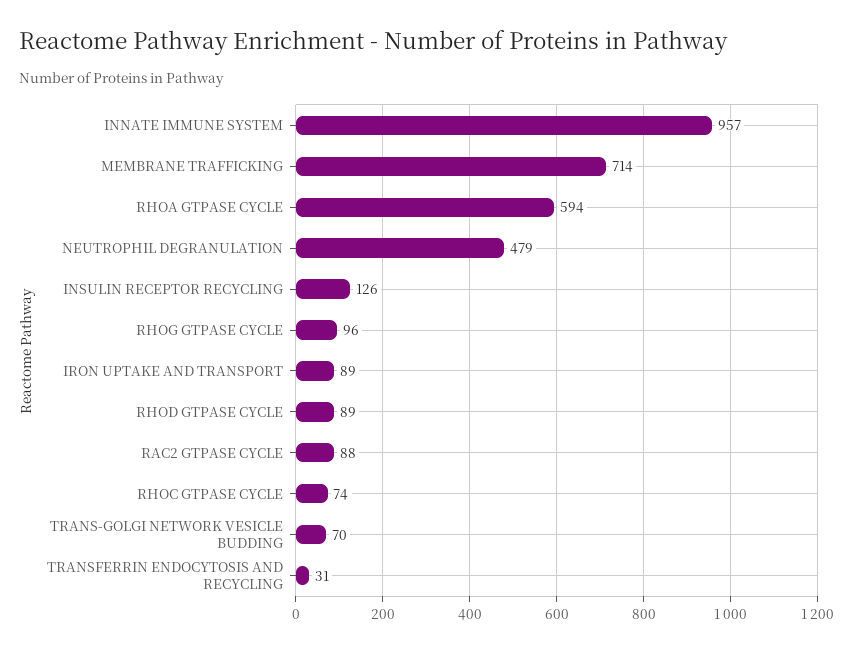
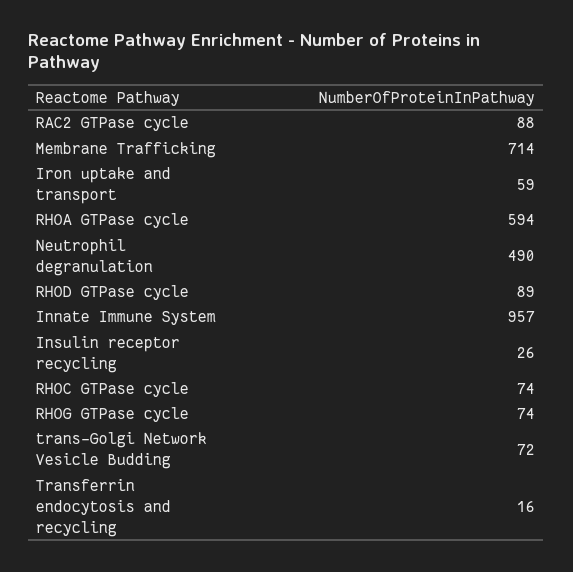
NEUTROPHIL DEGRANULATION: 479 -> 490
INSULIN RECEPTOR RECYCLING: 126 -> 26
RHOG GTPASE CYCLE: 96 -> 74
IRON UPTAKE AND TRANSPORT: 89 -> 59
TRANS-GOLGI NETWORK VESICLE BUDDING: 70 -> 72
TRANSFERRIN ENDOCYTOSIS AND RECYCLING: 31 -> 16

